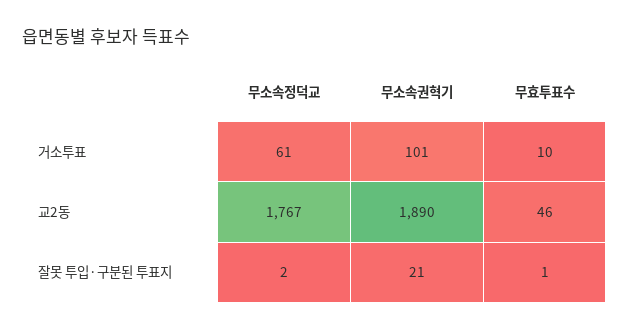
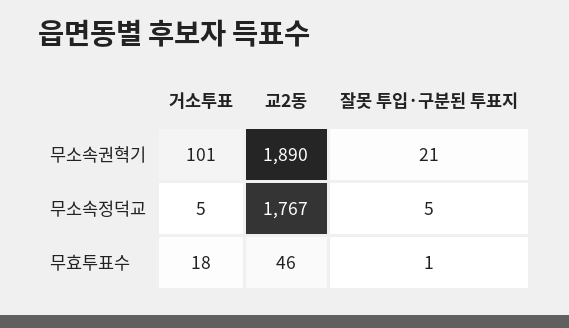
무소속정덕교, 거소투표: 61 -> 5
무효투표수, 거소투표: 10 -> 18
무소속정덕교, 잘못 투입·구분된 투표지: 2 -> 5

